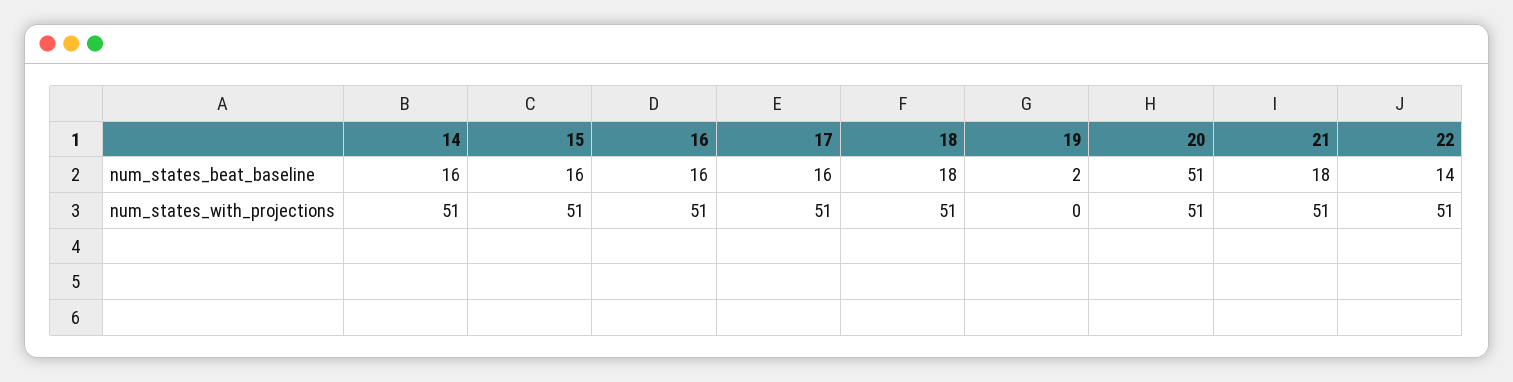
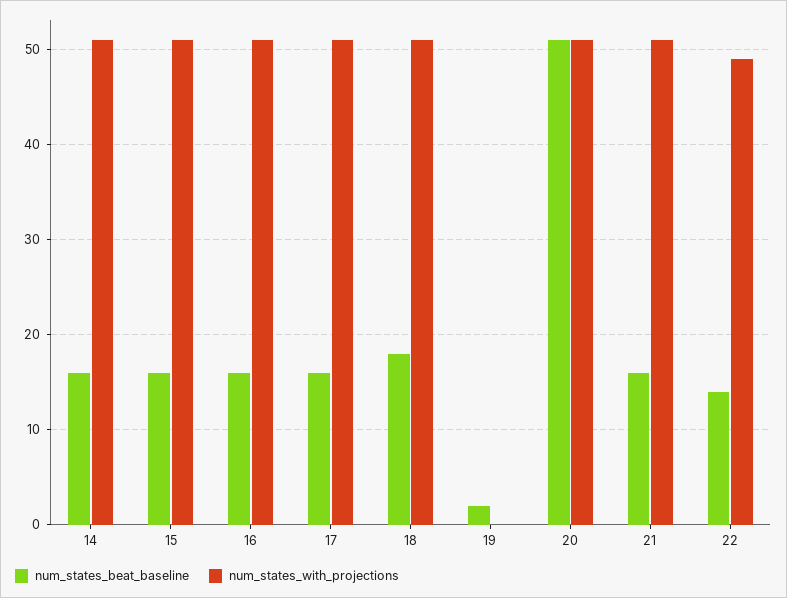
num_states_beat_baseline, 21: 18 -> 16
num_states_with_projections, 22: 51 -> 49

